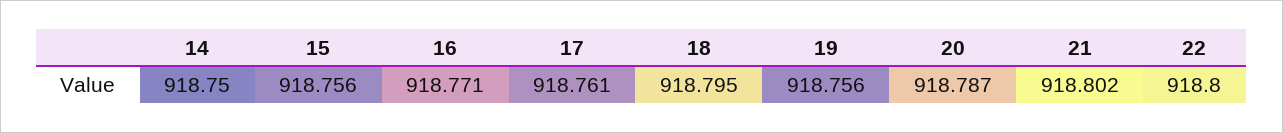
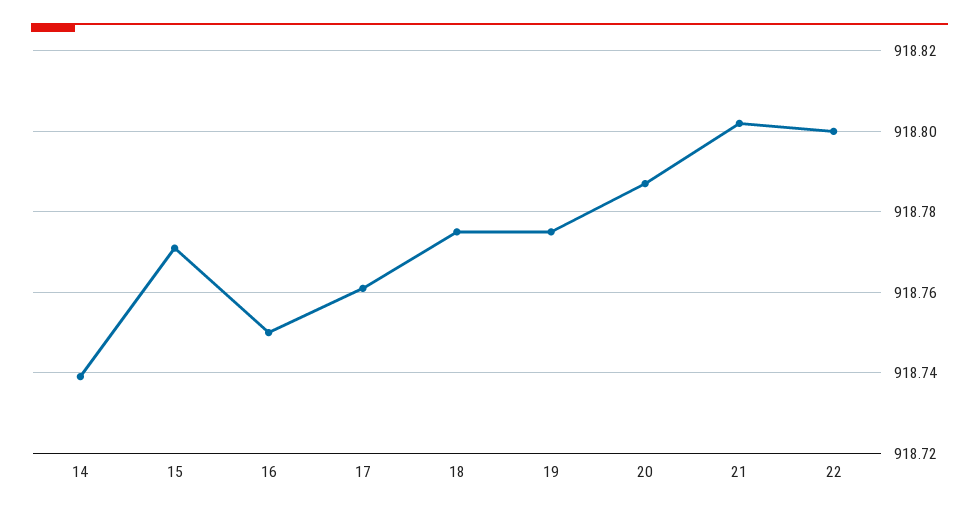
14: 918.75 -> 918.74
15: 918.756 -> 918.77
16: 918.771 -> 918.75
18: 918.795 -> 918.775
19: 918.756 -> 918.775

